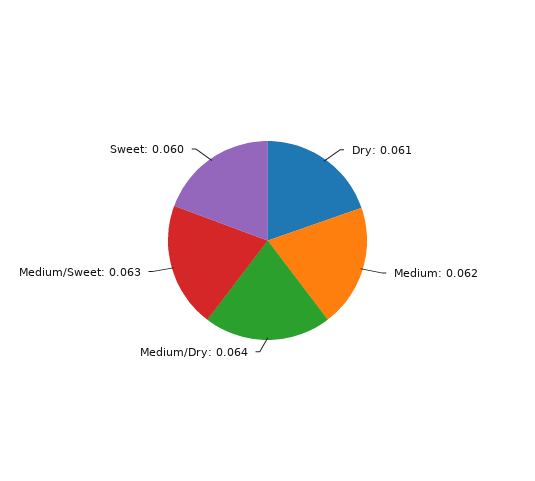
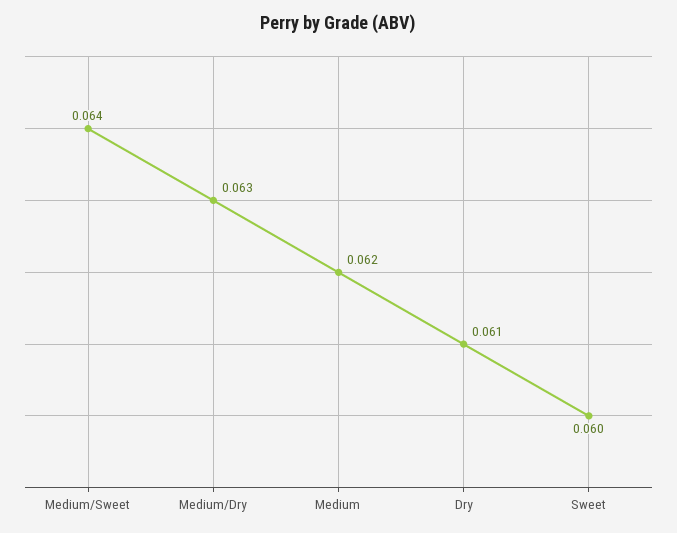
Medium/Dry: 0.064 -> 0.063
Medium/Sweet: 0.063 -> 0.064

